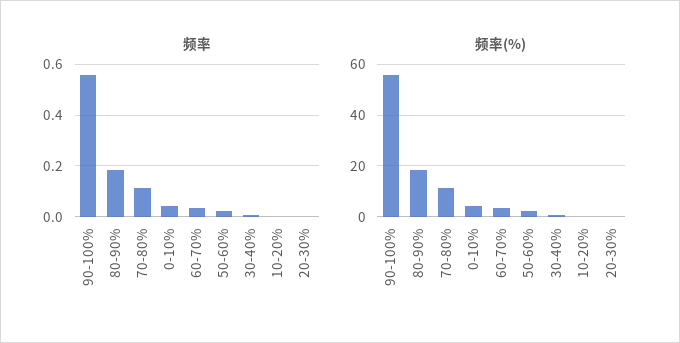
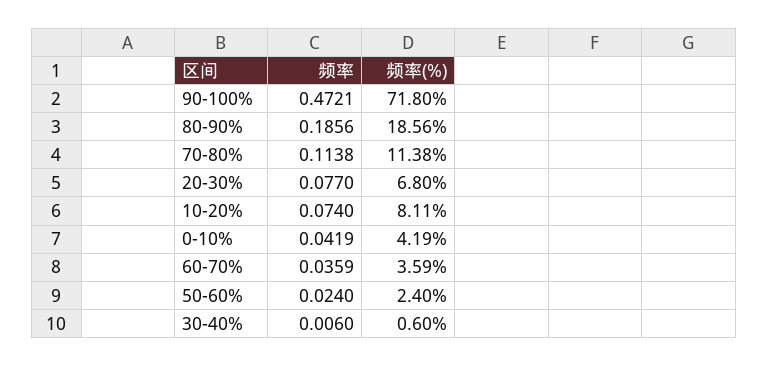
频率, 90-100%: 0.55 -> 0.4721
频率, 10-20%: 0 -> 0.074
频率, 20-30%: 0 -> 0.077
频率(%), 90-100%: 55 -> 71.8
频率(%), 10-20%: 0 -> 8.11
频率(%), 20-30%: 0 -> 6.8

